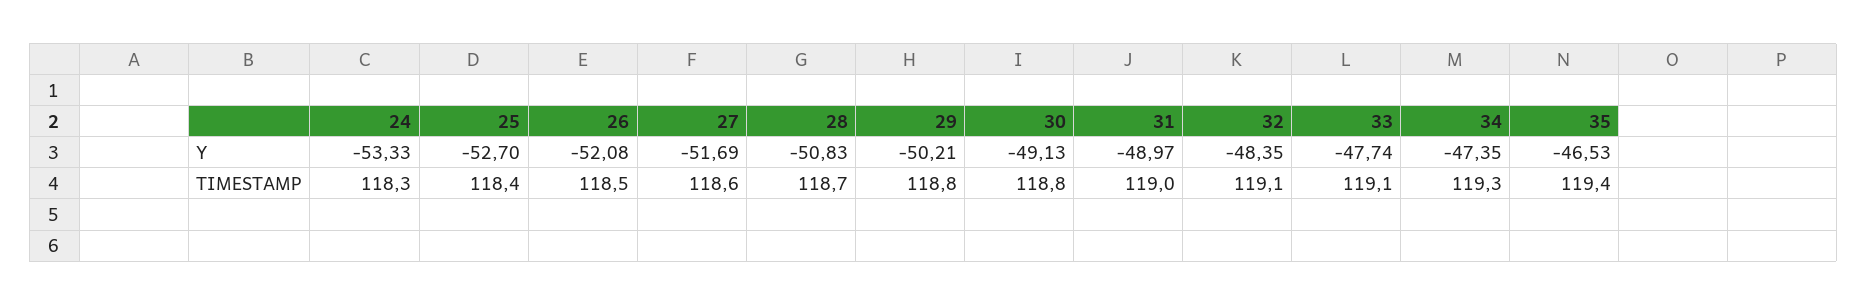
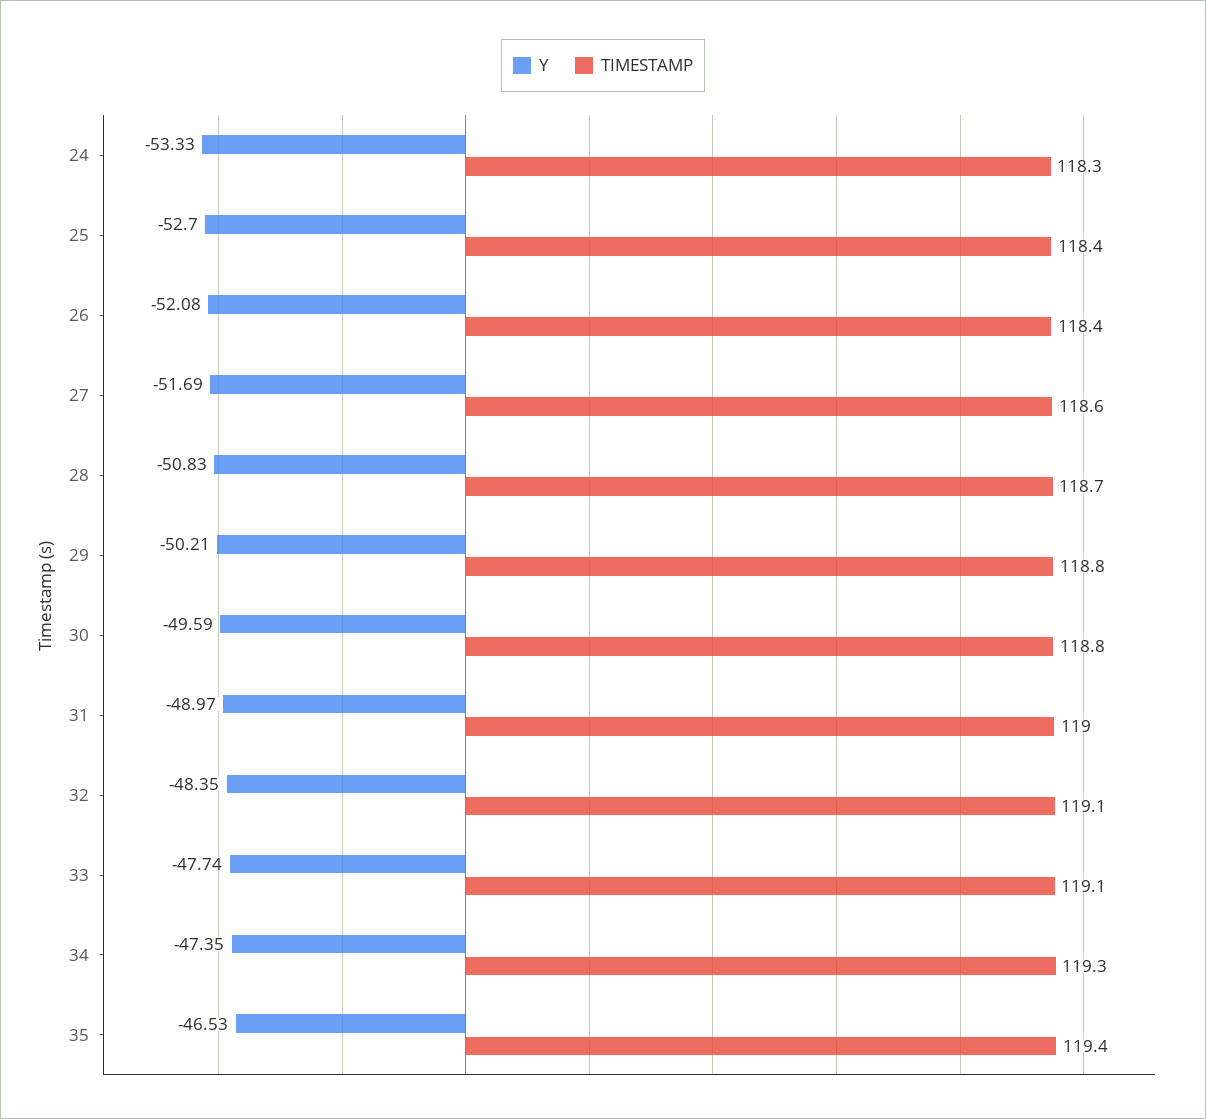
Y, 30: -49.13 -> -49.59
TIMESTAMP, 26: 118.5 -> 118.4

